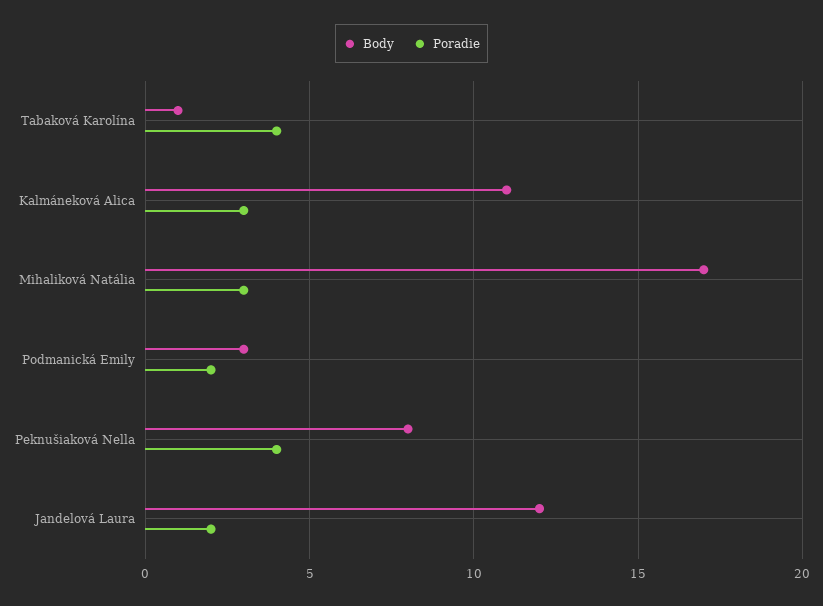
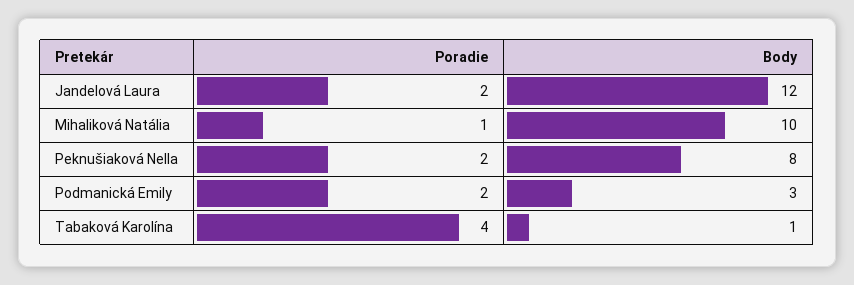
Body, Kalmáneková Alica: 11 -> none
Poradie, Kalmáneková Alica: 3 -> none
Body, Mihaliková Natália: 17 -> 10
Poradie, Mihaliková Natália: 3 -> 1
Poradie, Peknušiaková Nella: 4 -> 2

